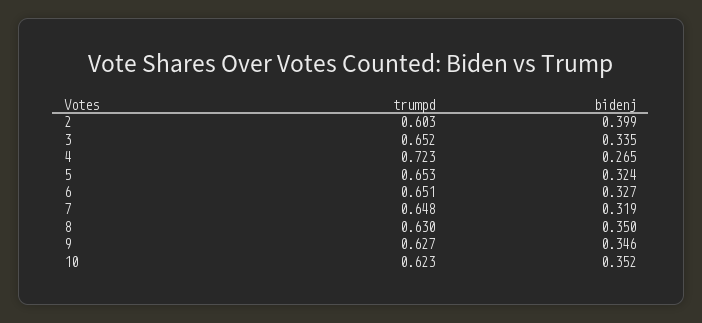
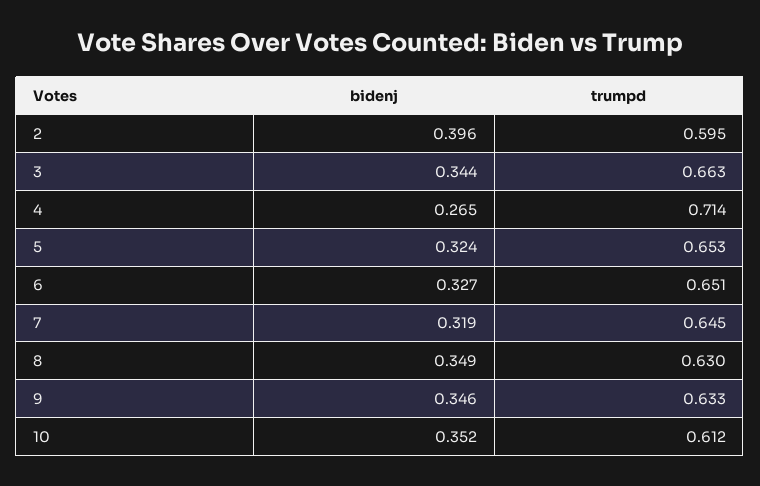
trumpd, 2: 0.603 -> 0.595
bidenj, 2: 0.399 -> 0.396
trumpd, 3: 0.652 -> 0.663
bidenj, 3: 0.335 -> 0.344
trumpd, 4: 0.723 -> 0.714
trumpd, 7: 0.648 -> 0.645
bidenj, 8: 0.35 -> 0.349
trumpd, 9: 0.627 -> 0.633
trumpd, 10: 0.623 -> 0.612

